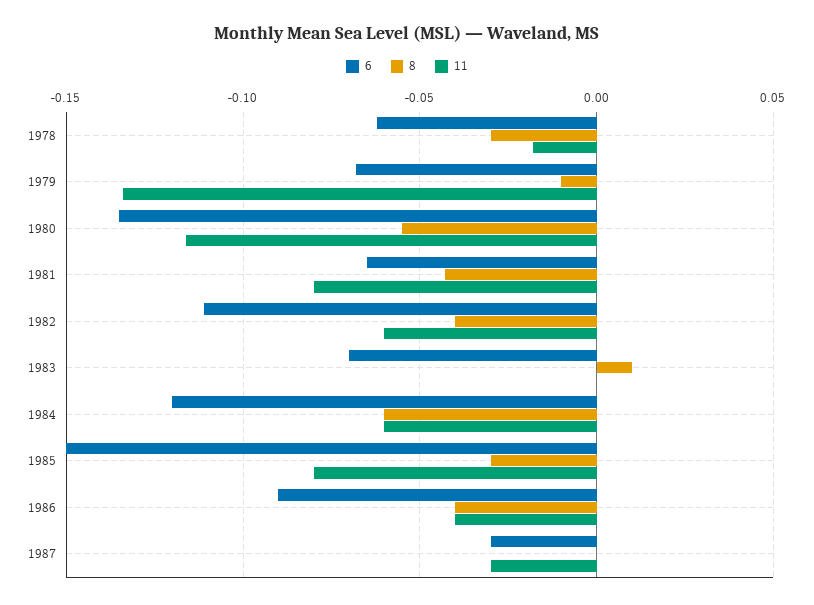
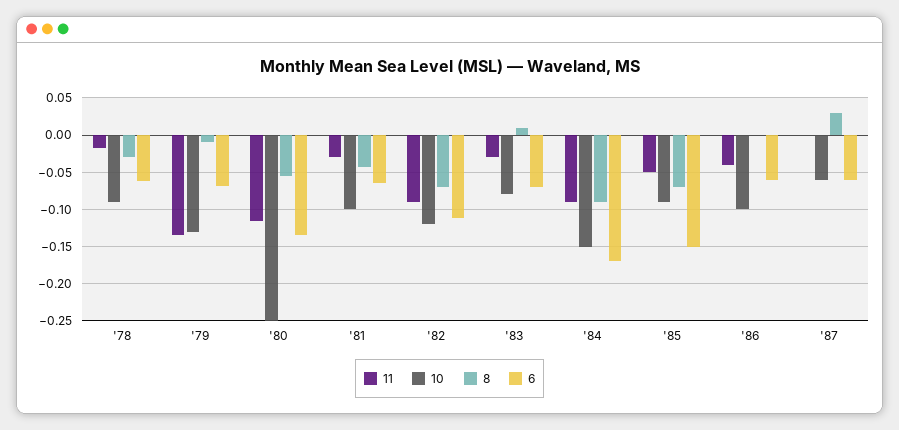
11, 1981: -0.08 -> -0.03
8, 1982: -0.04 -> -0.07
11, 1982: -0.06 -> -0.09
11, 1983: 0 -> -0.03
6, 1984: -0.12 -> -0.17
8, 1984: -0.06 -> -0.09
11, 1984: -0.06 -> -0.09
8, 1985: -0.03 -> -0.07
11, 1985: -0.08 -> -0.05
6, 1986: -0.09 -> -0.06
8, 1986: -0.04 -> 0
6, 1987: -0.03 -> -0.06
8, 1987: 0 -> 0.03
11, 1987: -0.03 -> 0
10, 1978: none -> -0.09
10, 1979: none -> -0.13
10, 1980: none -> -0.25
10, 1981: none -> -0.1
10, 1982: none -> -0.12
10, 1983: none -> -0.08
10, 1984: none -> -0.15
10, 1985: none -> -0.09
10, 1986: none -> -0.1
10, 1987: none -> -0.06

